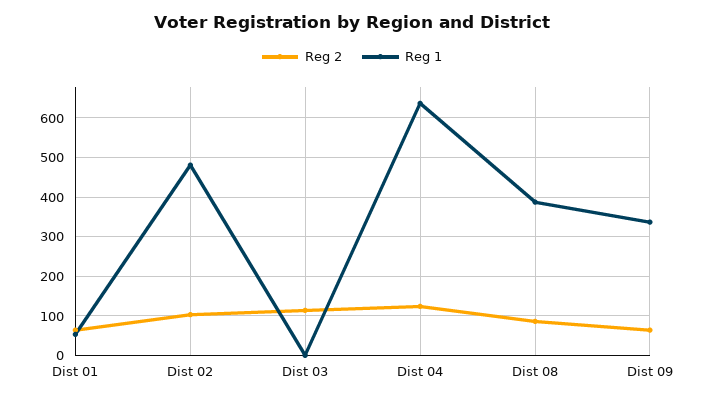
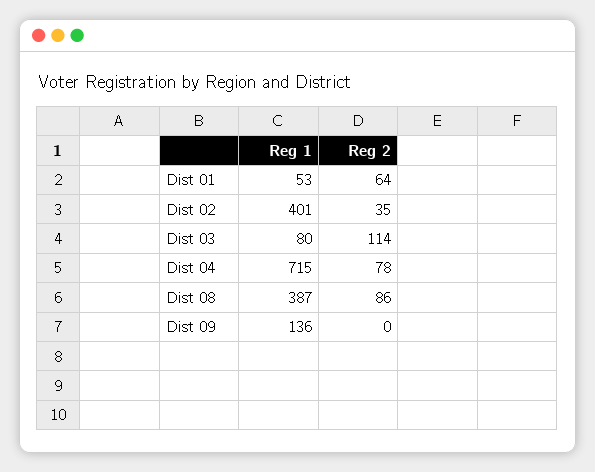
Reg 2, Dist 02: 100 -> 35
Reg 1, Dist 02: 480 -> 401
Reg 1, Dist 03: 0 -> 80
Reg 2, Dist 04: 120 -> 78
Reg 1, Dist 04: 640 -> 715
Reg 2, Dist 09: 60 -> 0
Reg 1, Dist 09: 340 -> 136

